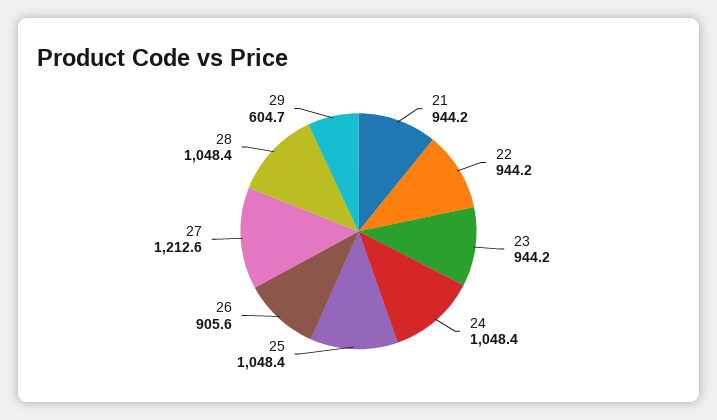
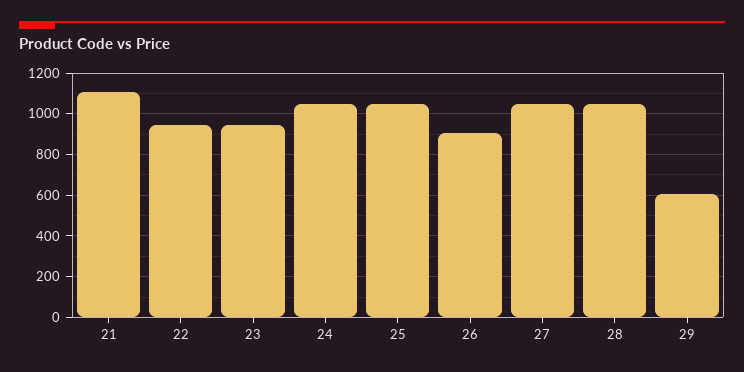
21: 944.2 -> 1100
27: 1212.6 -> 1050

